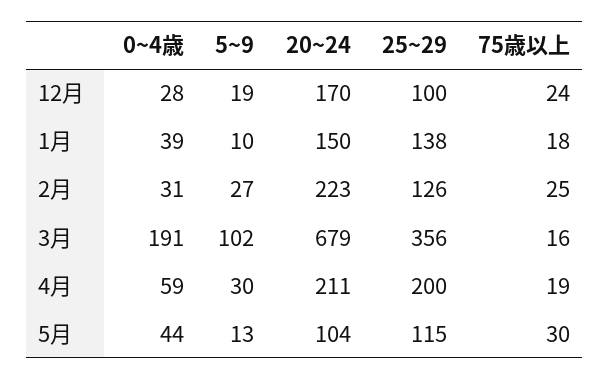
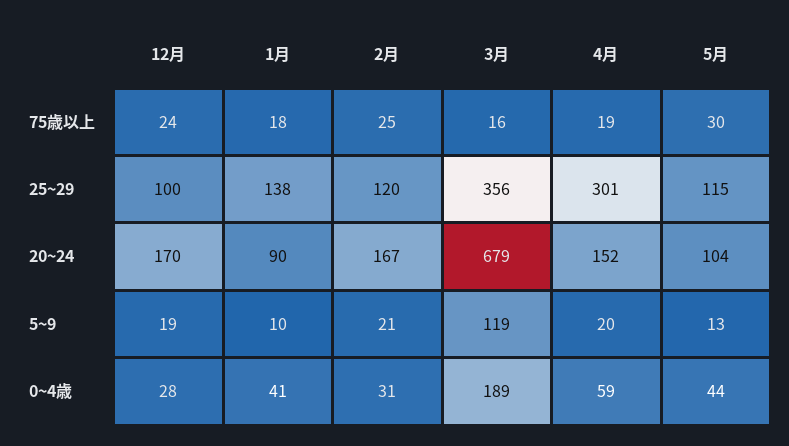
0~4歳, 1月: 39 -> 41
20~24, 1月: 150 -> 90
5~9, 2月: 27 -> 21
20~24, 2月: 223 -> 167
25~29, 2月: 126 -> 120
0~4歳, 3月: 191 -> 189
5~9, 3月: 102 -> 119
5~9, 4月: 30 -> 20
20~24, 4月: 211 -> 152
25~29, 4月: 200 -> 301

